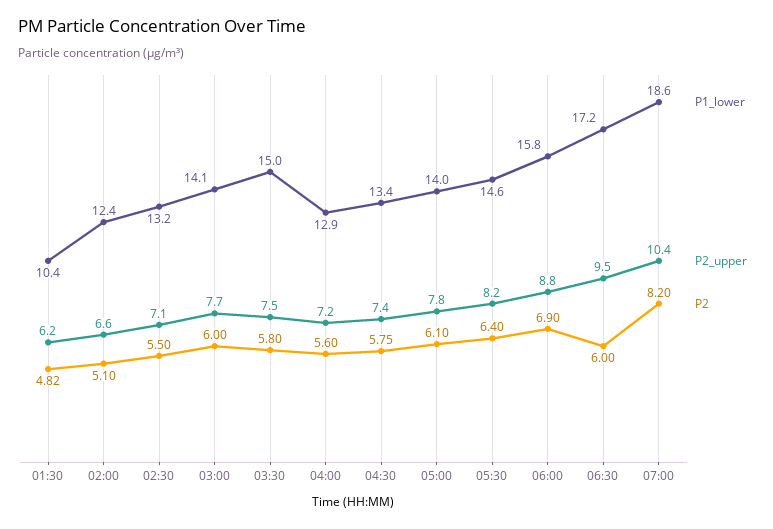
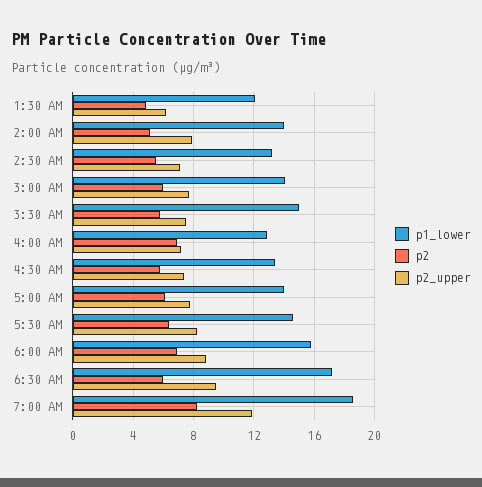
P1_lower, 01:30: 10.4 -> 12
P1_lower, 02:00: 12.4 -> 14
P2_upper, 02:00: 6.6 -> 8
P2, 04:00: 5.6 -> 7
P2_upper, 07:00: 10.4 -> 12

